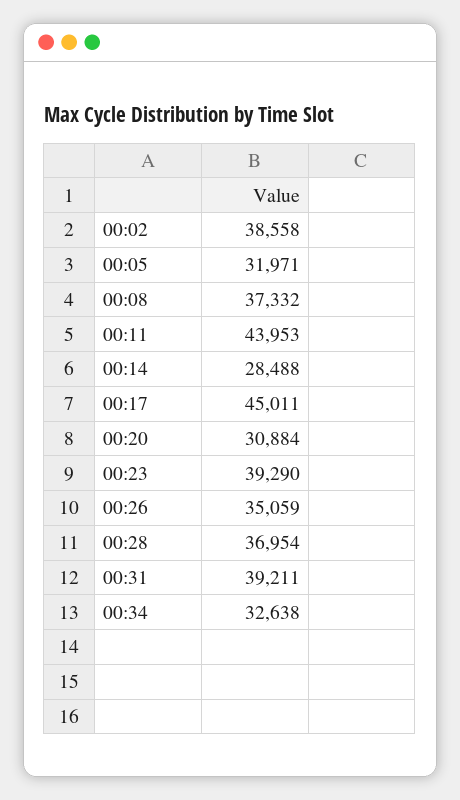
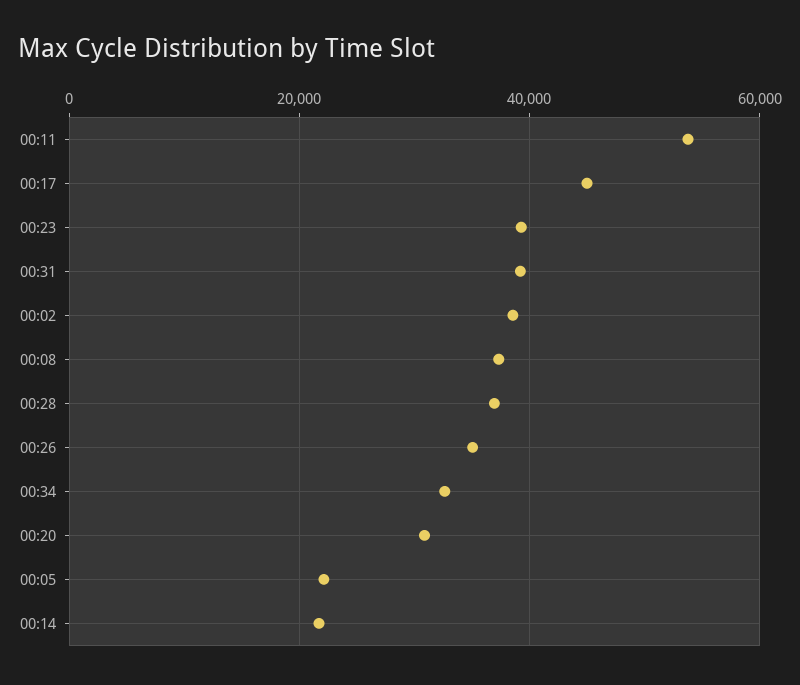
00:05: 31971 -> 22000
00:11: 43953 -> 54000
00:14: 28488 -> 22000

